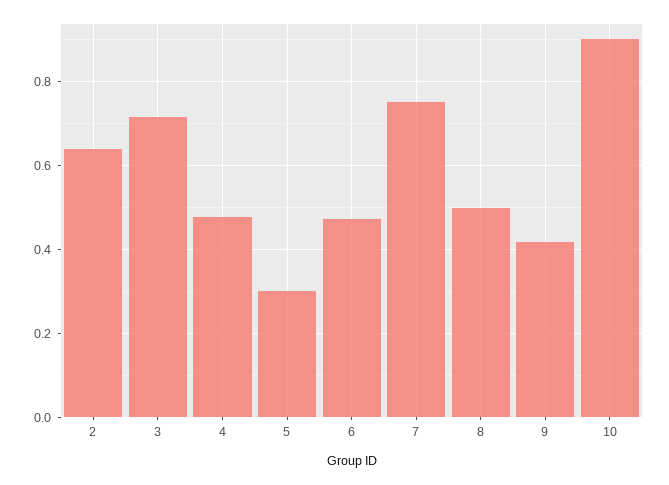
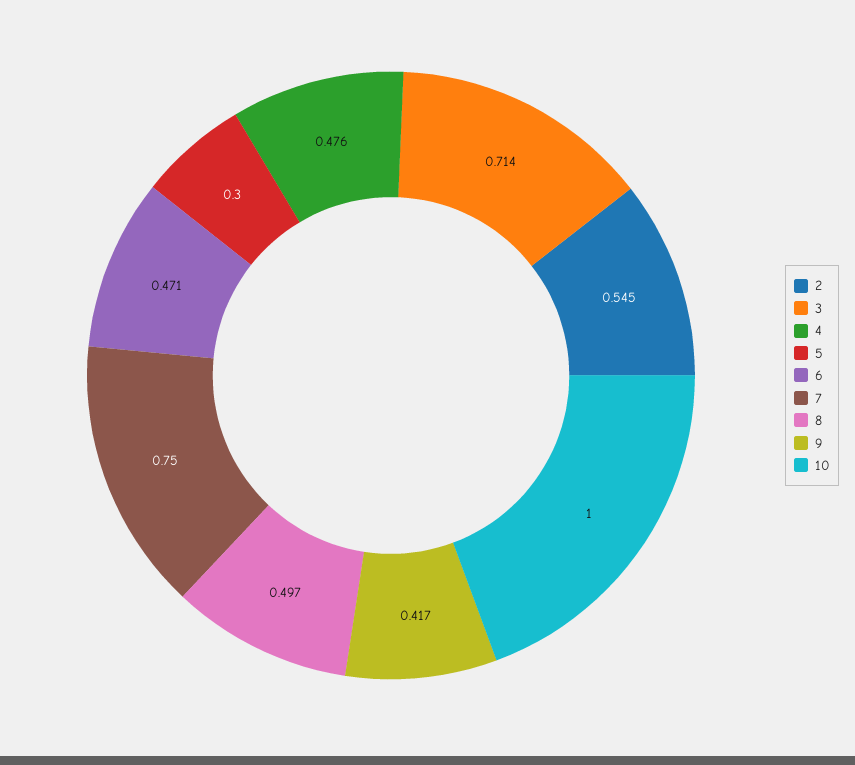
2: 0.64 -> 0.545
10: 0.9 -> 1

